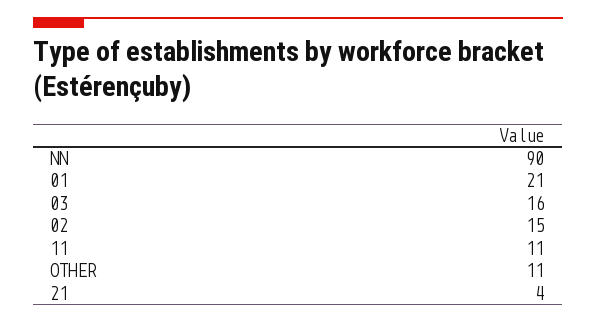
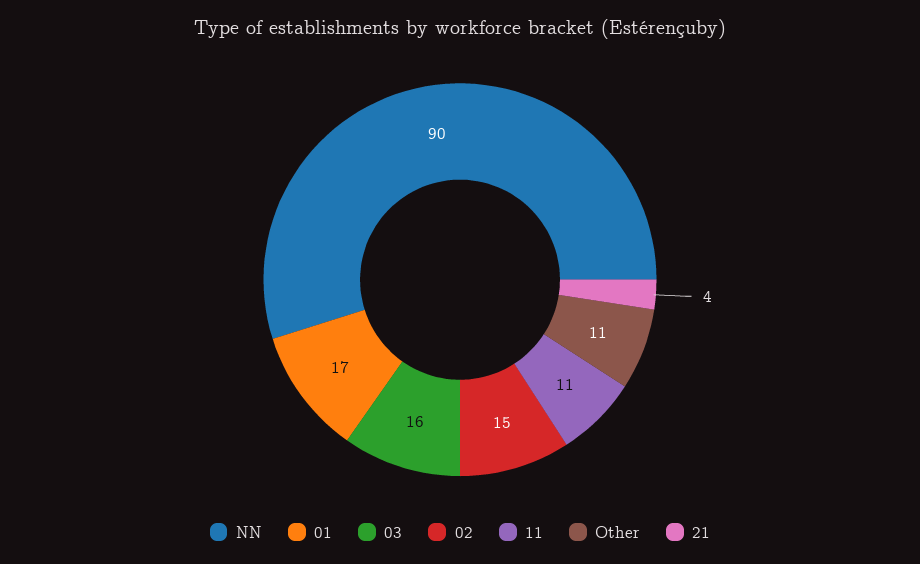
01: 21 -> 17

